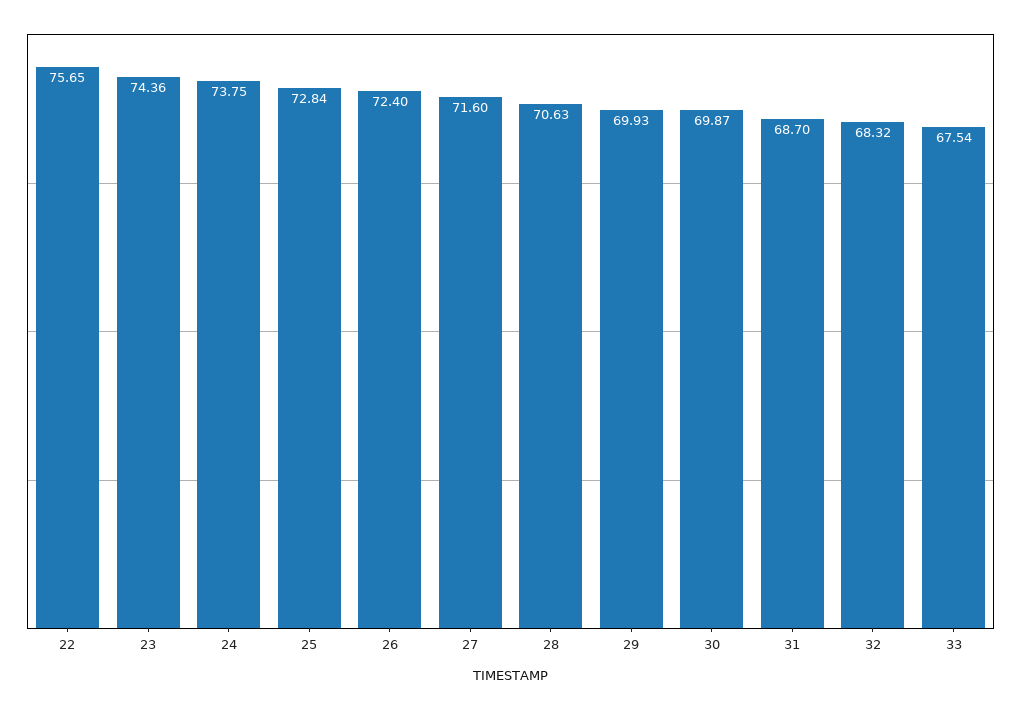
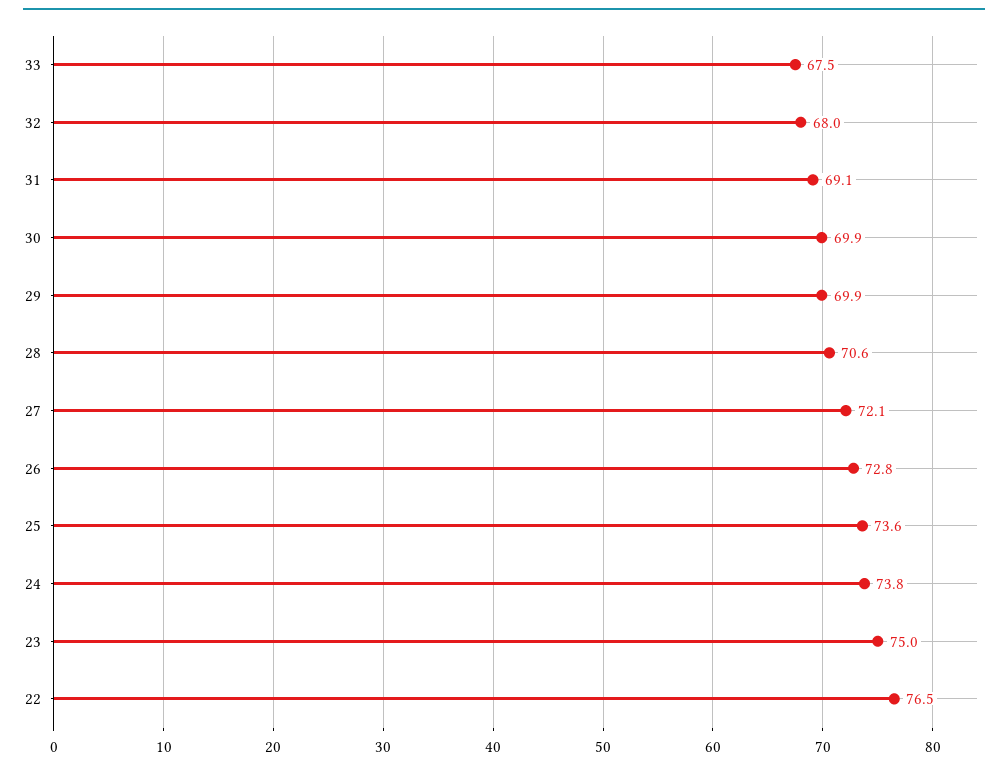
22: 75.65 -> 76.5
23: 74.36 -> 75
25: 72.84 -> 73.6
26: 72.4 -> 72.8
27: 71.6 -> 72.1
31: 68.7 -> 69.1
32: 68.32 -> 68

